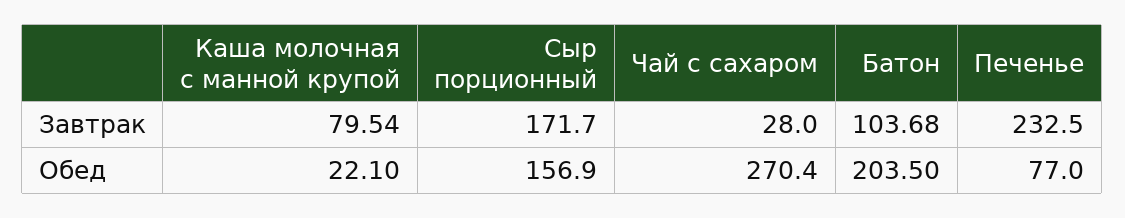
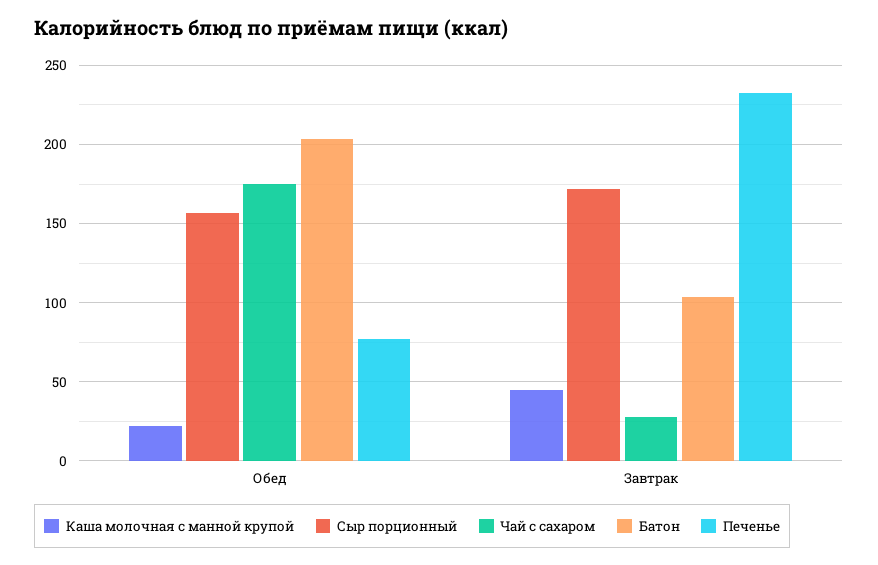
Каша молочная с манной крупой, Завтрак: 79.54 -> 45
Чай с сахаром, Обед: 270.4 -> 175

